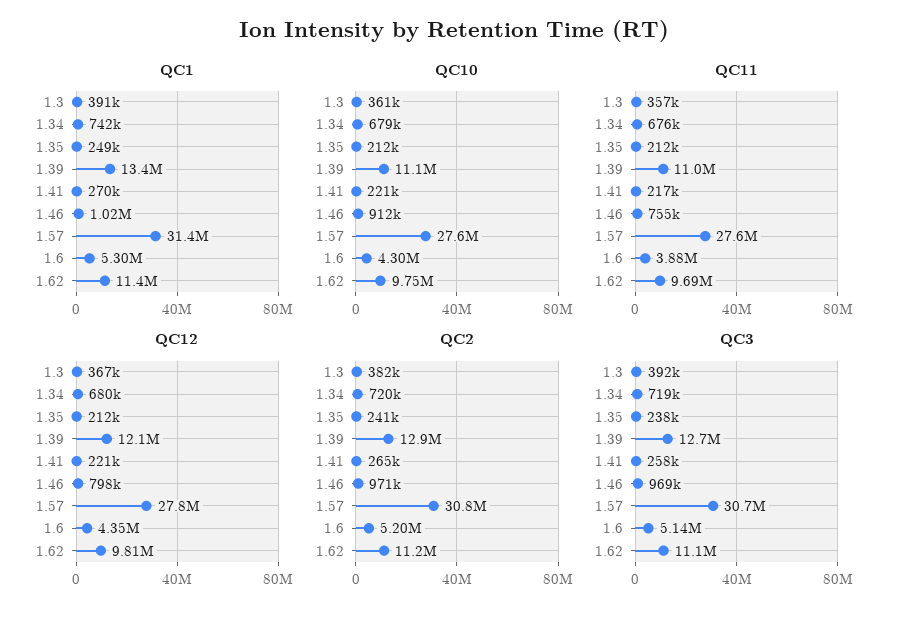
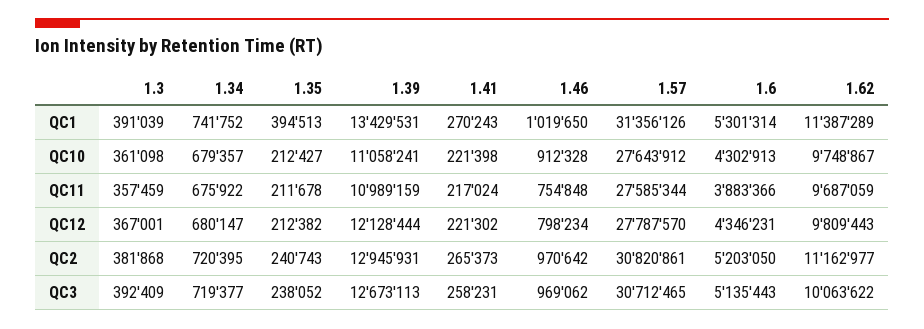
QC1, 1.35: 249000 -> 394513
QC3, 1.62: 11100000 -> 10063622

